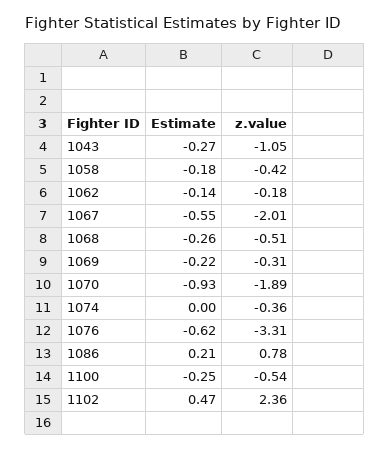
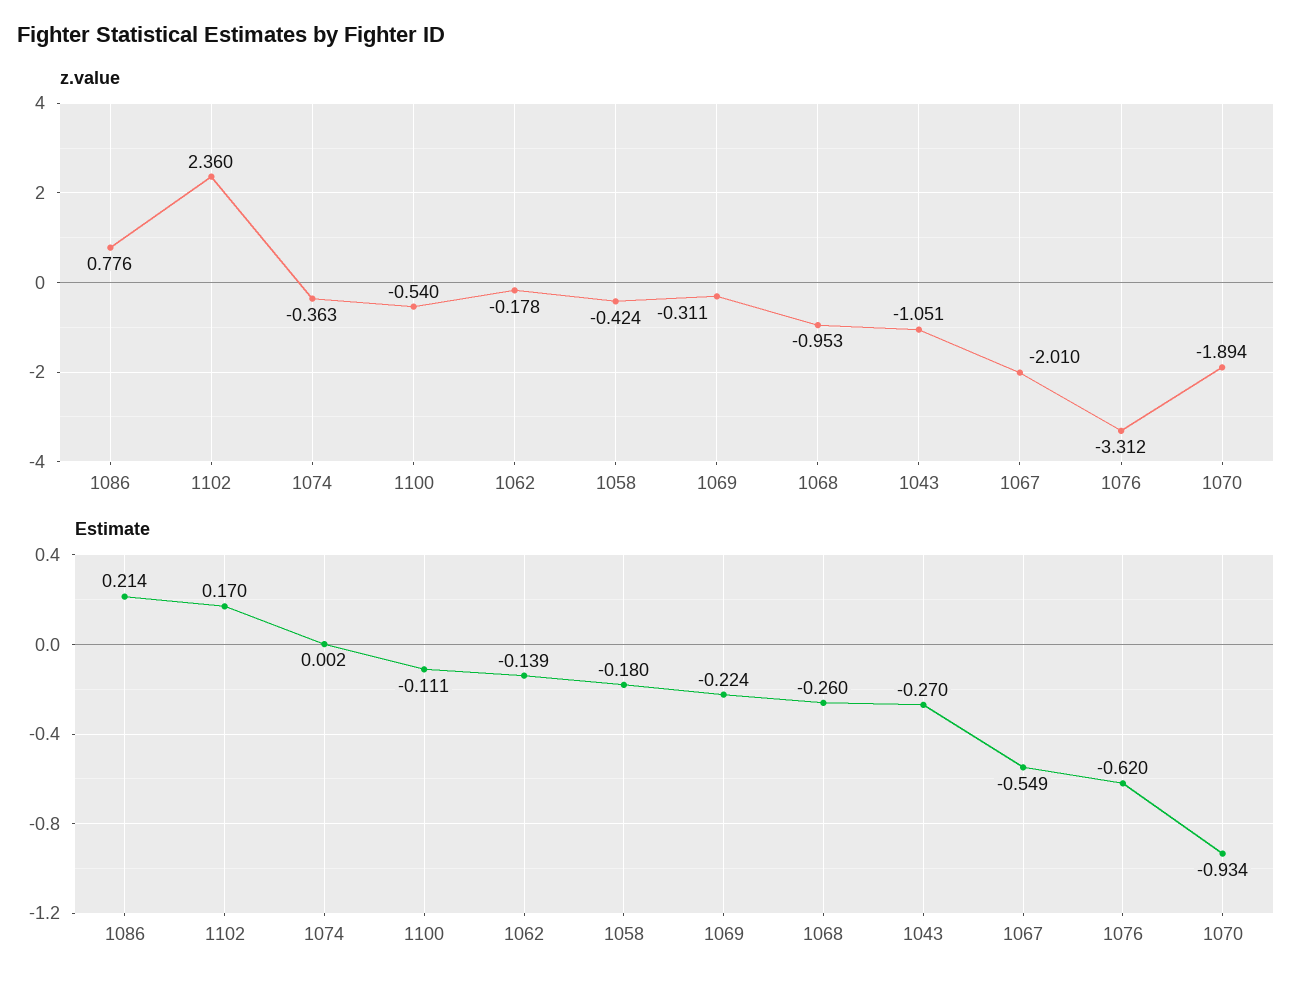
z.value, 1068: -0.51 -> -0.953
Estimate, 1100: -0.25 -> -0.111
Estimate, 1102: 0.47 -> 0.17

